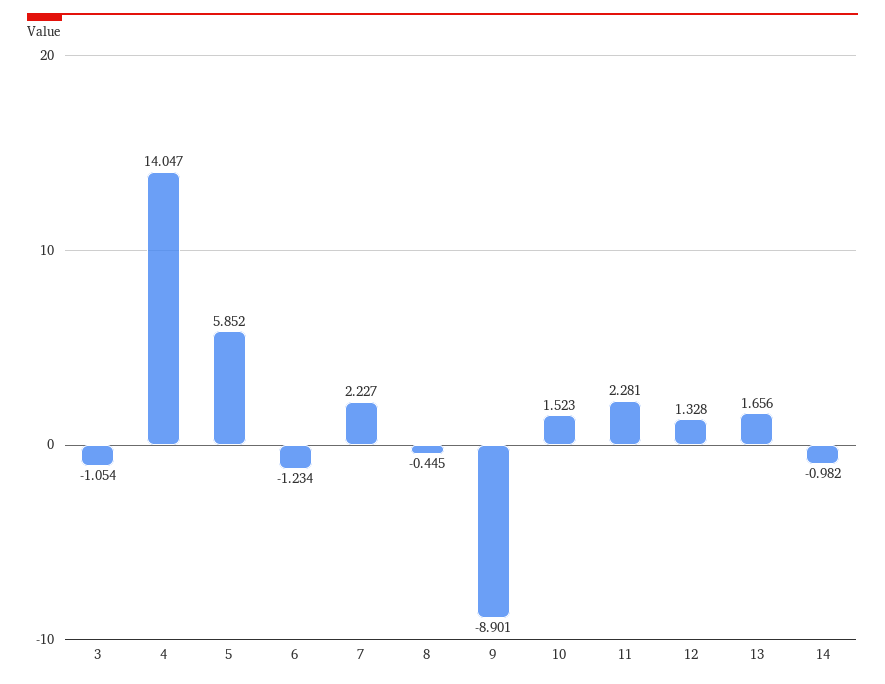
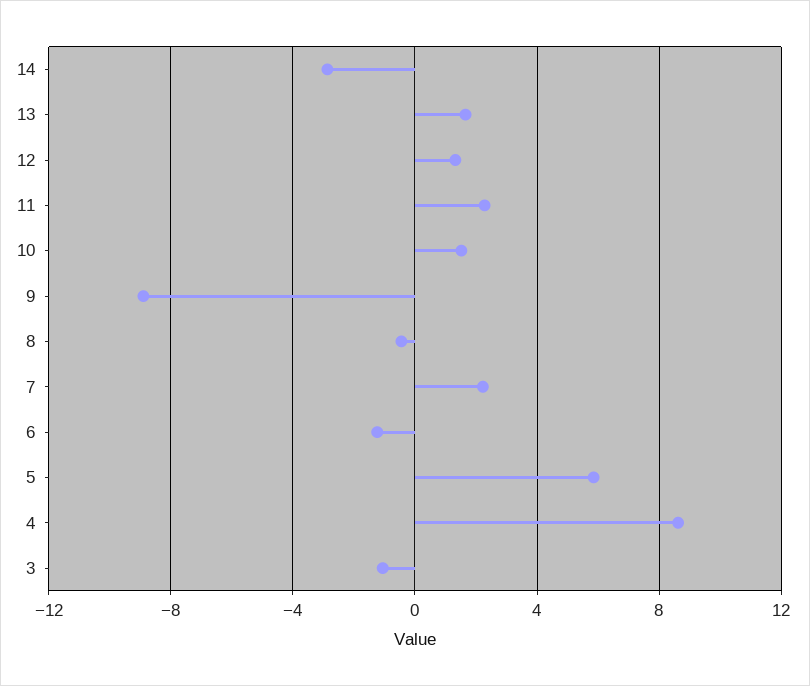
4: 14.047 -> 8.5
14: -0.982 -> -3

